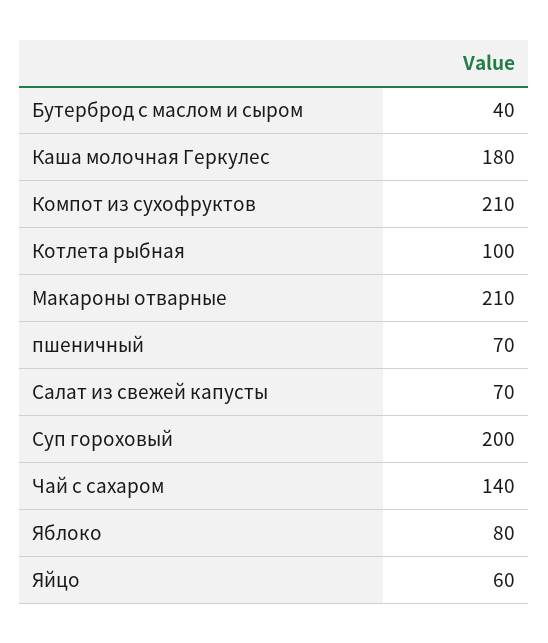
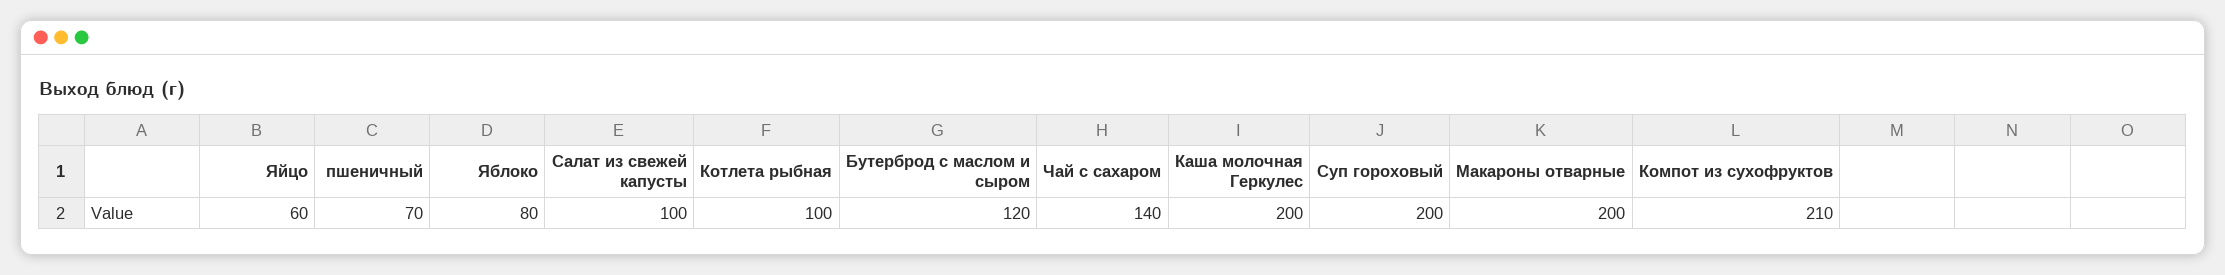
Бутерброд с маслом и сыром: 40 -> 120
Каша молочная Геркулес: 180 -> 200
Макароны отварные: 210 -> 200
Салат из свежей капусты: 70 -> 100

